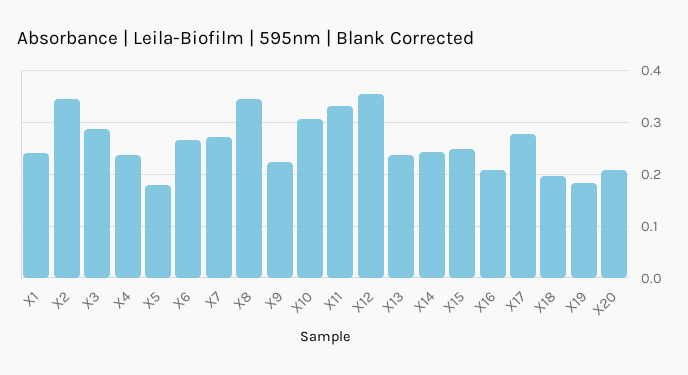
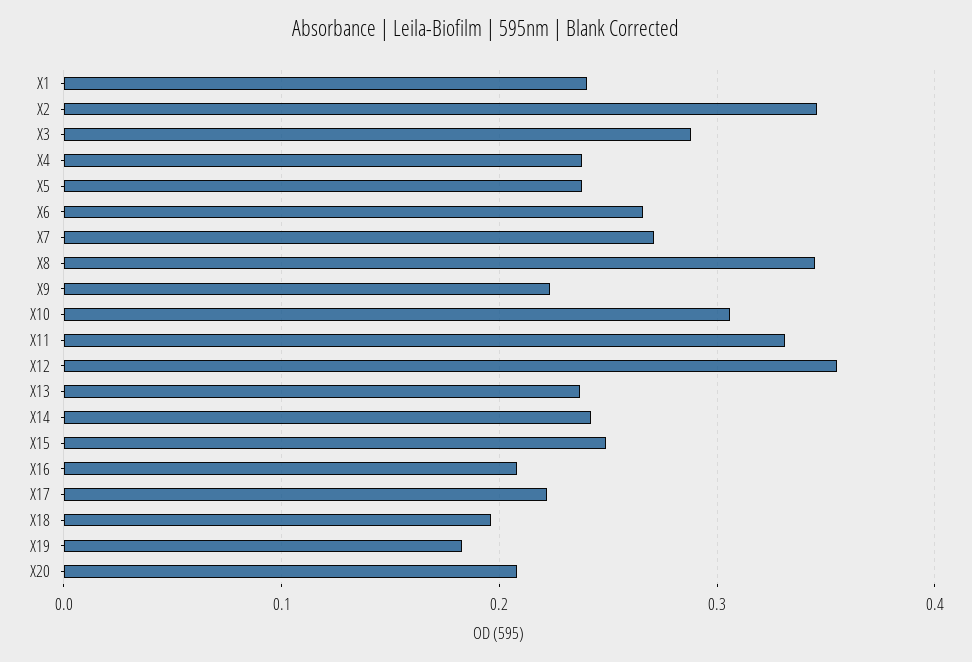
X5: 0.18 -> 0.24
X17: 0.28 -> 0.22

